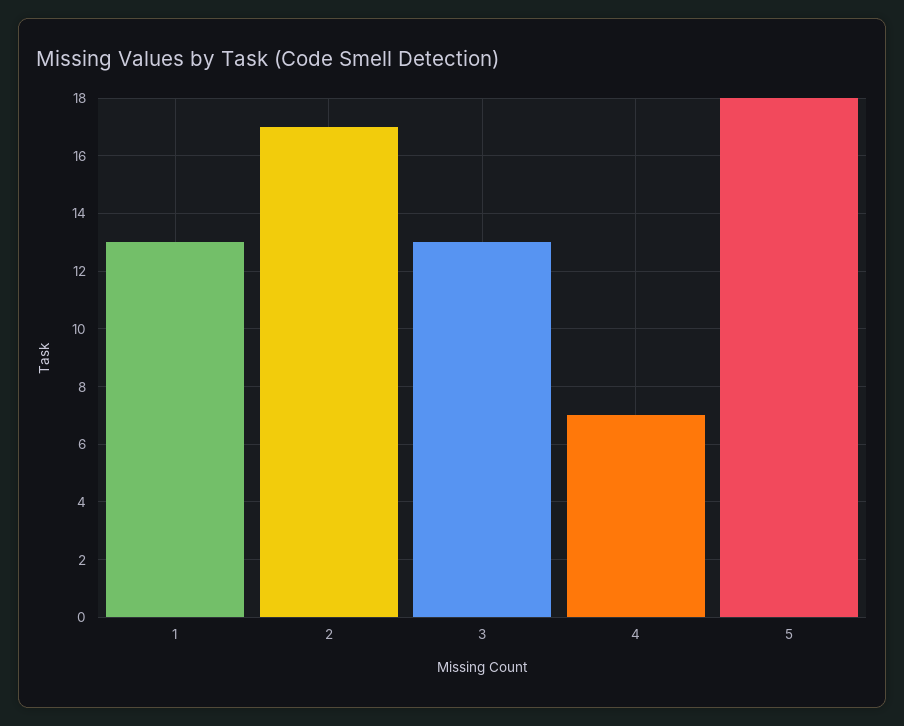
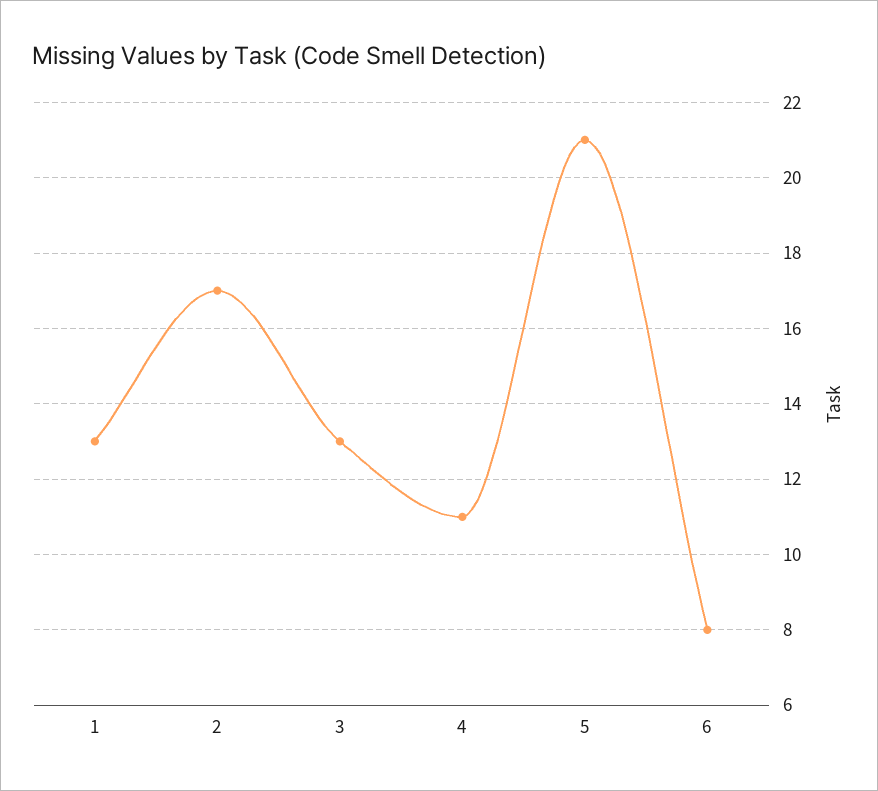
4: 7 -> 11
5: 18 -> 21
6: none -> 8

